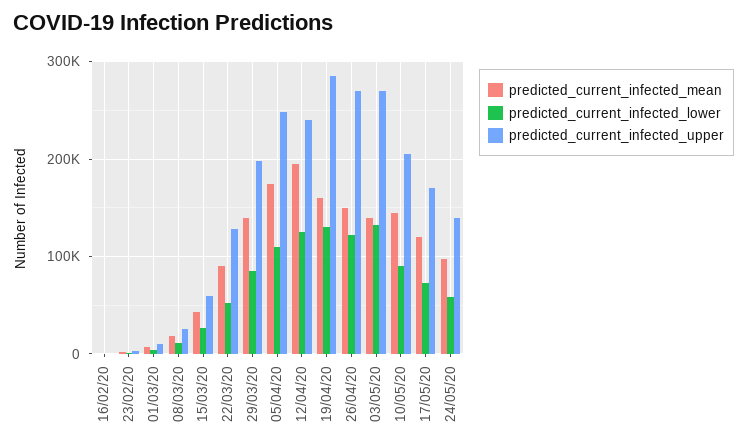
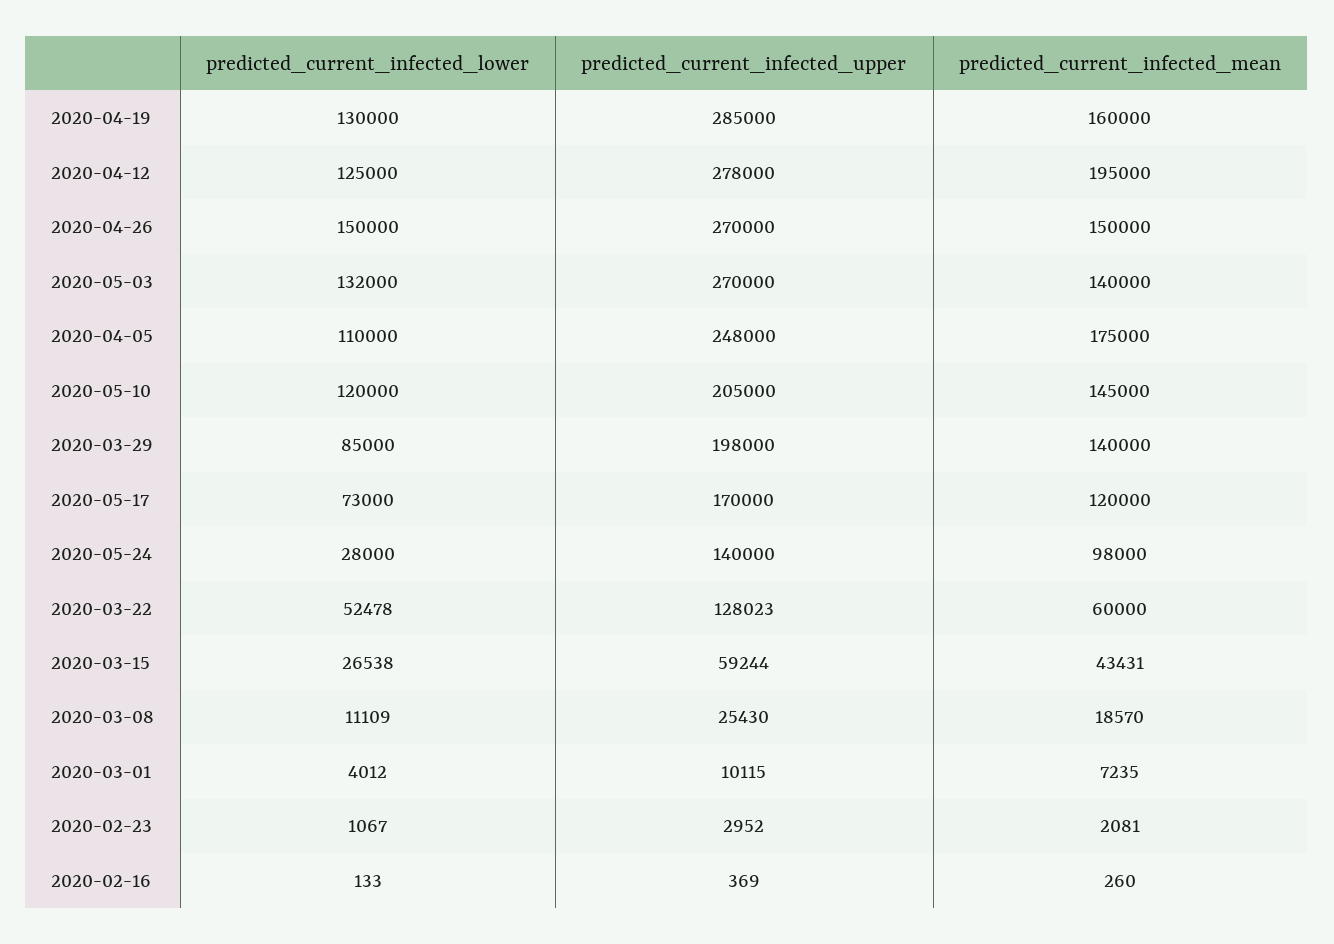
predicted_current_infected_mean, 22/03/20: 90000 -> 60000
predicted_current_infected_upper, 12/04/20: 240000 -> 278000
predicted_current_infected_lower, 26/04/20: 120000 -> 150000
predicted_current_infected_lower, 10/05/20: 90000 -> 120000
predicted_current_infected_lower, 24/05/20: 60000 -> 28000

